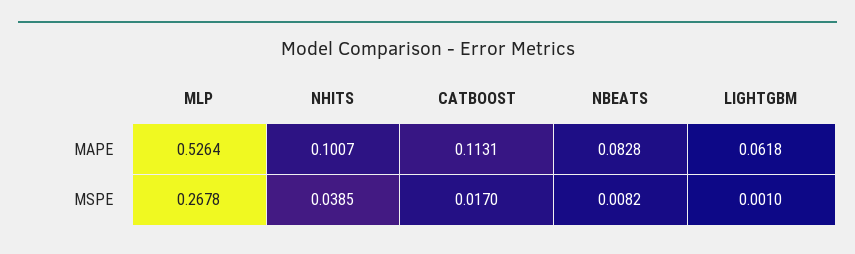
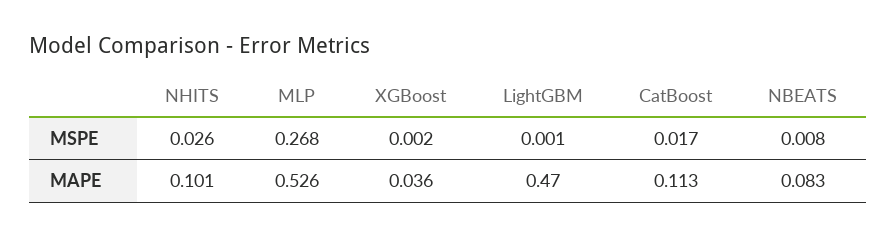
LIGHTGBM, MAPE: 0.0618 -> 0.47
NHITS, MSPE: 0.0385 -> 0.026
XGBoost, MSPE: none -> 0.002
XGBoost, MAPE: none -> 0.036

